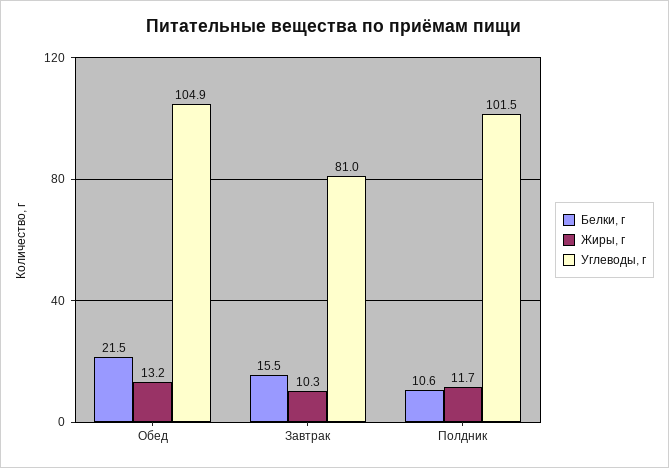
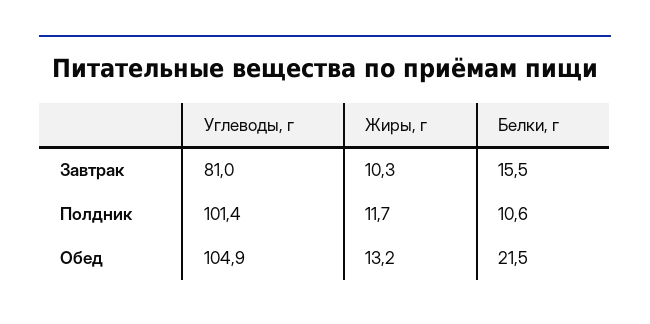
Углеводы, г, Полдник: 101.5 -> 101.4

